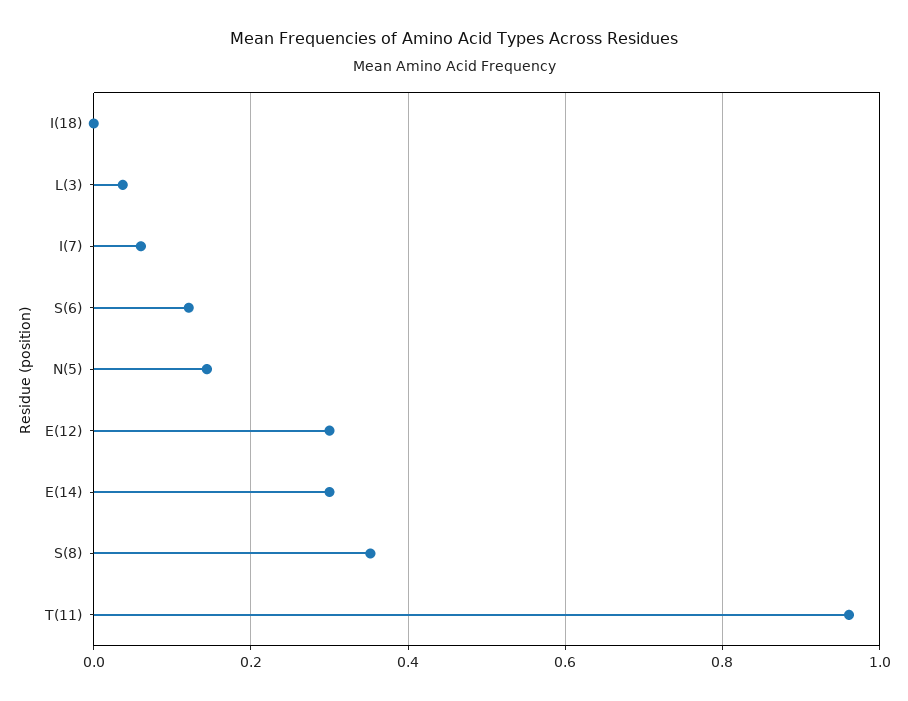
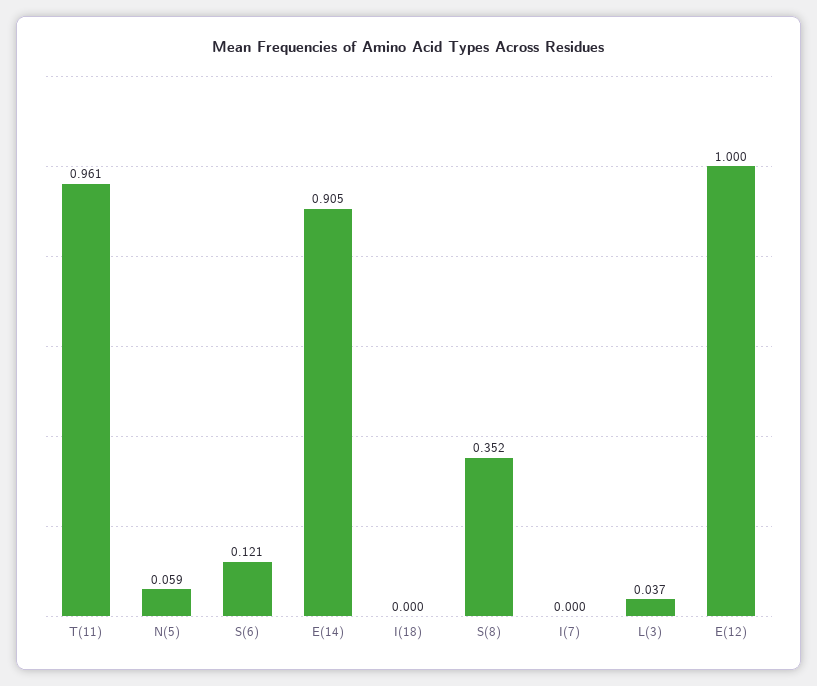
I(7): 0.06 -> 0
N(5): 0.14 -> 0.059
E(12): 0.3 -> 1
E(14): 0.3 -> 0.905

